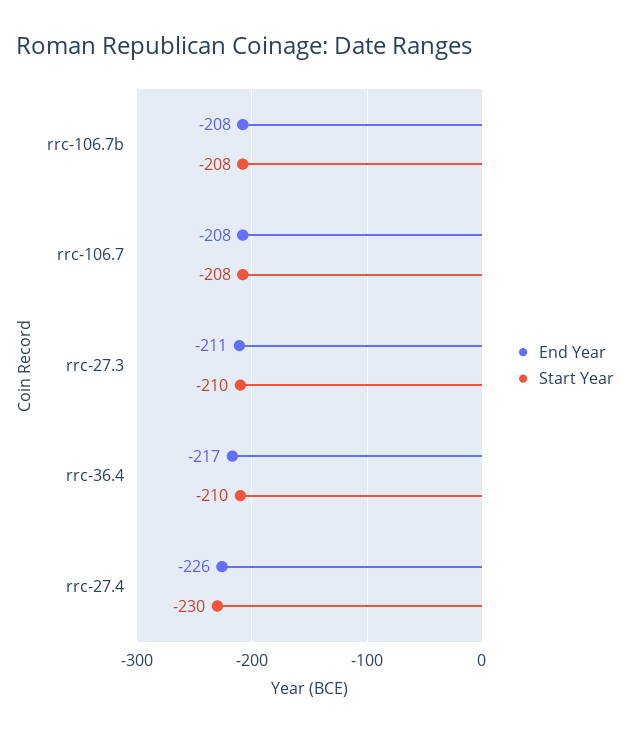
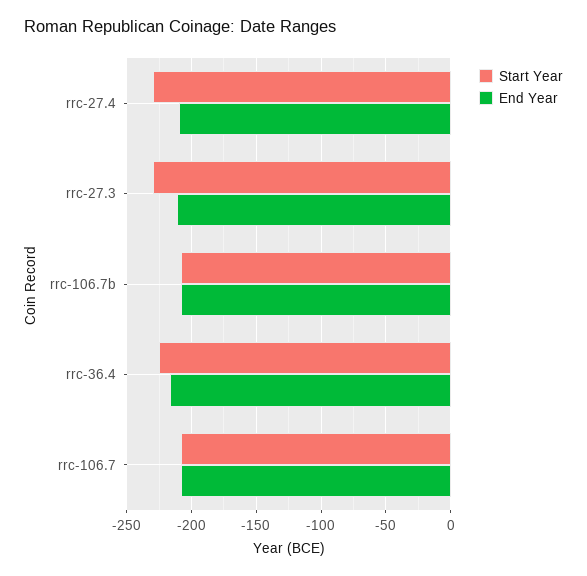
Start Year, rrc-27.3: -210 -> -230
Start Year, rrc-36.4: -210 -> -225
End Year, rrc-27.4: -226 -> -210

